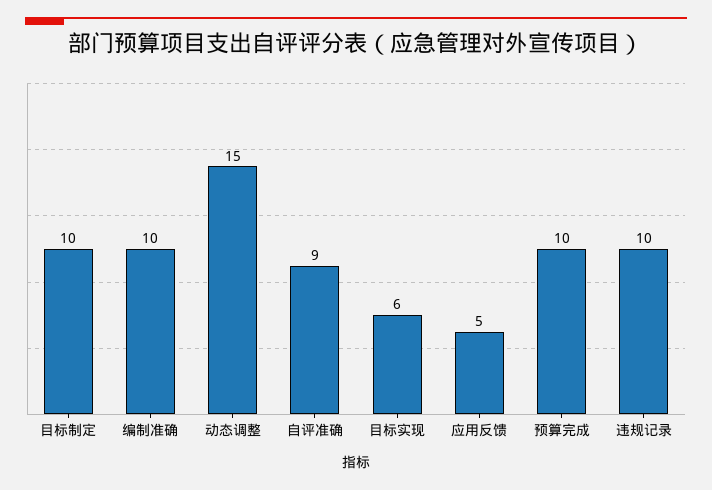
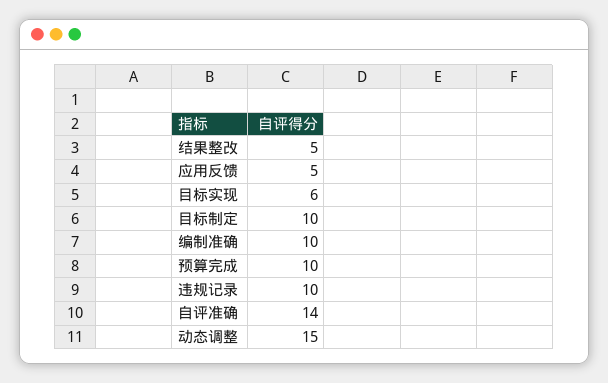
自评准确: 9 -> 14
结果整改: none -> 5

